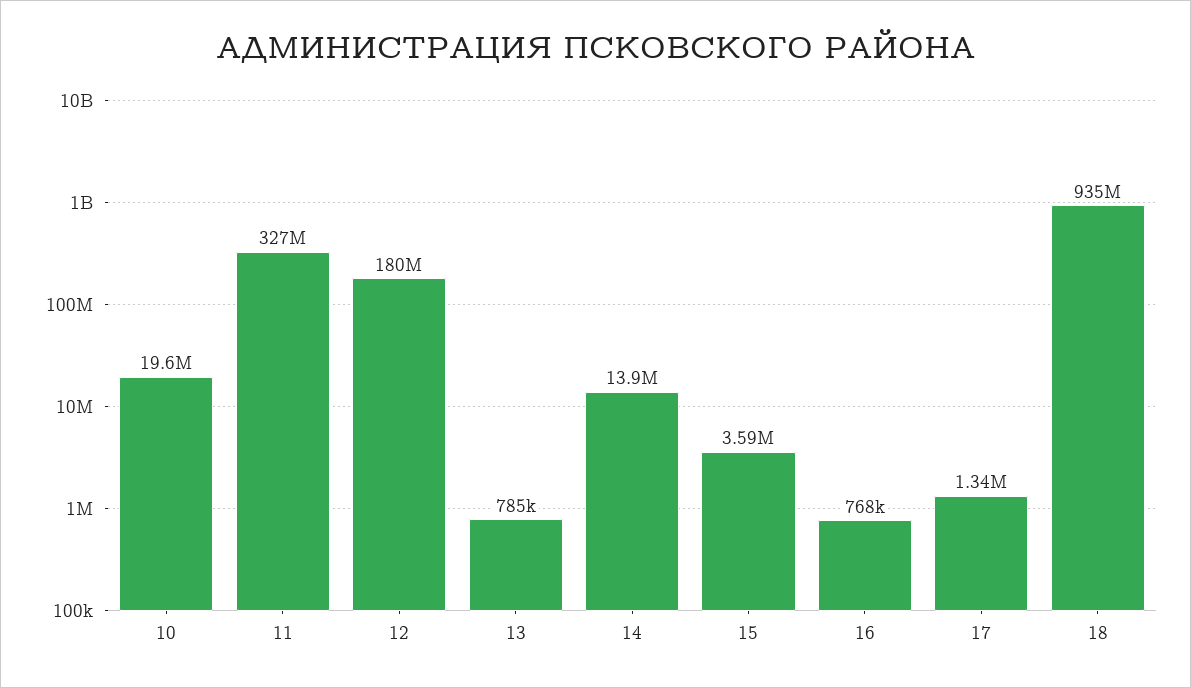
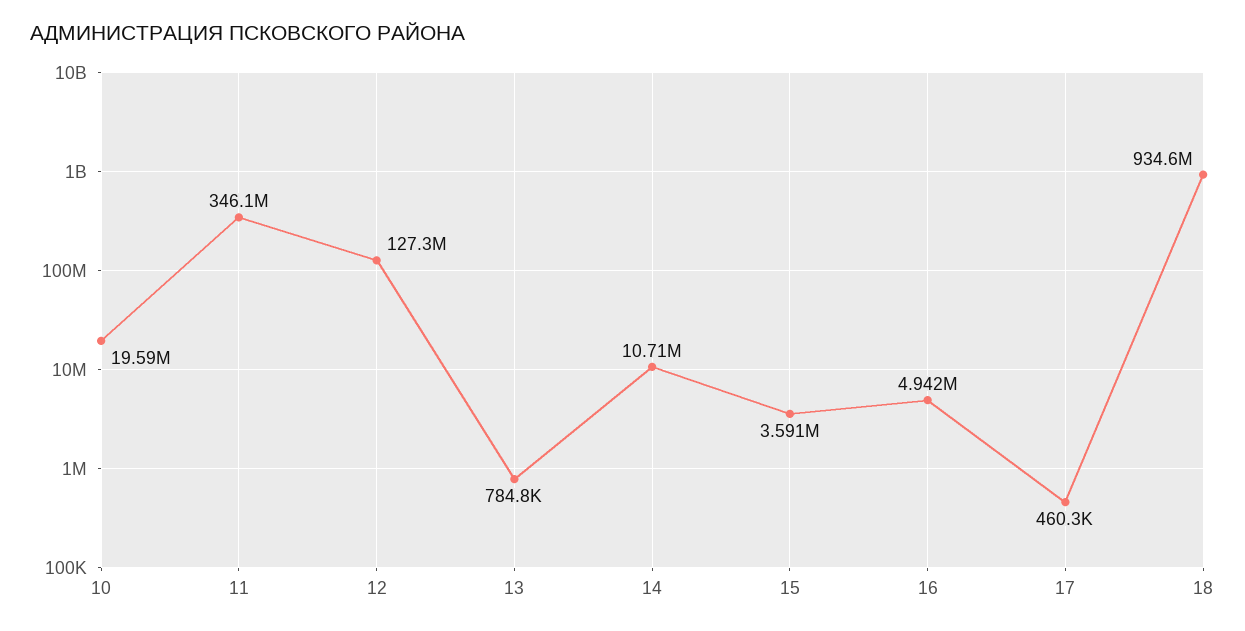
11: 327000000 -> 346100000
12: 180000000 -> 127300000
14: 13900000 -> 10710000
16: 768000 -> 4942000
17: 1340000 -> 460300

